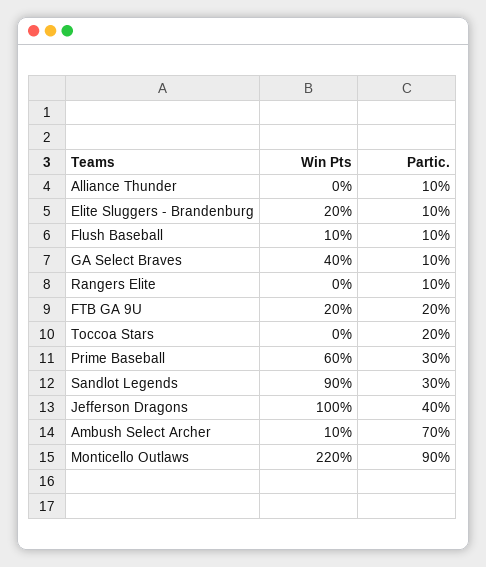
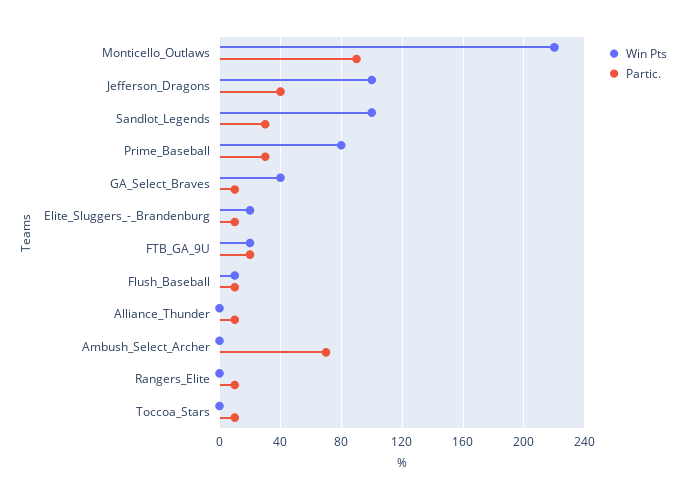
Partic., Toccoa Stars: 20 -> 10
Win Pts, Prime Baseball: 60 -> 80
Win Pts, Sandlot Legends: 90 -> 100
Win Pts, Ambush Select Archer: 10 -> 0

